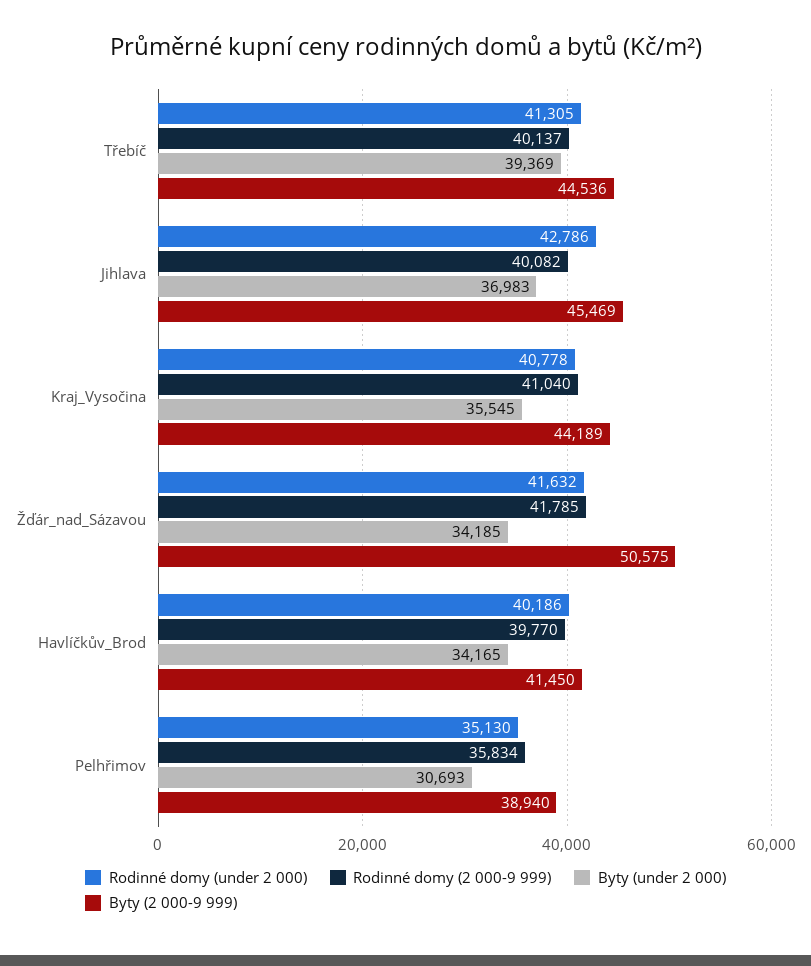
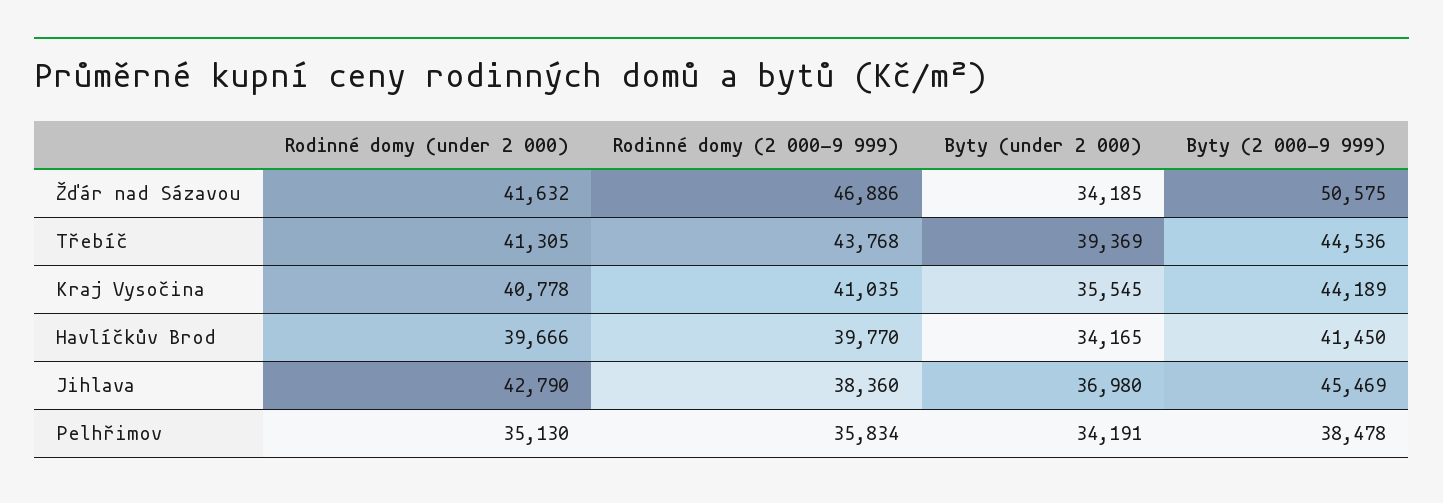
Rodinné domy (2 000-9 999), Třebíč: 40137 -> 43768
Rodinné domy (under 2 000), Jihlava: 42786 -> 42790
Rodinné domy (2 000-9 999), Jihlava: 40082 -> 38360
Byty (under 2 000), Jihlava: 36983 -> 36980
Rodinné domy (2 000-9 999), Kraj_Vysočina: 41040 -> 41035
Rodinné domy (2 000-9 999), Žďár_nad_Sázavou: 41785 -> 46886
Rodinné domy (under 2 000), Havlíčkův_Brod: 40186 -> 39666
Byty (under 2 000), Pelhřimov: 30693 -> 34191
Byty (2 000-9 999), Pelhřimov: 38940 -> 38478

